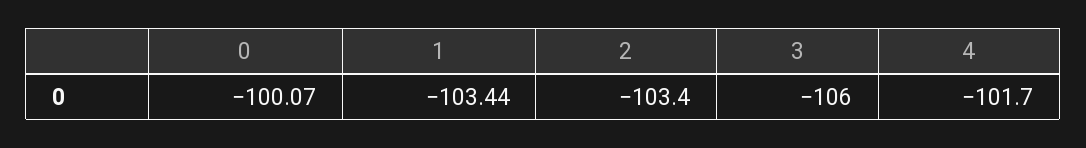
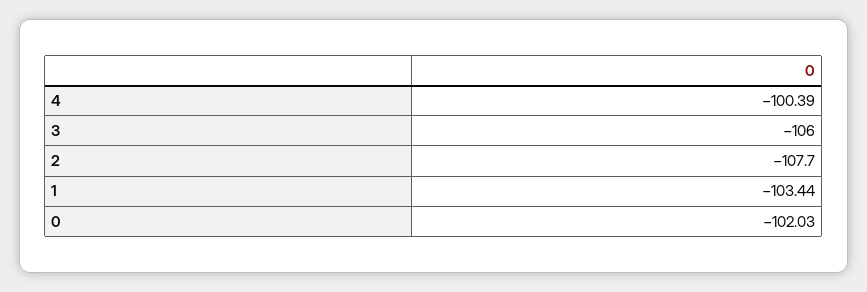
0: -100.07 -> -102.03
2: -103.4 -> -107.7
4: -101.7 -> -100.39

